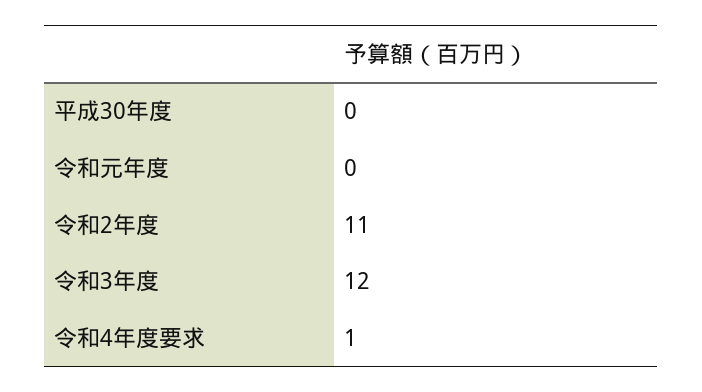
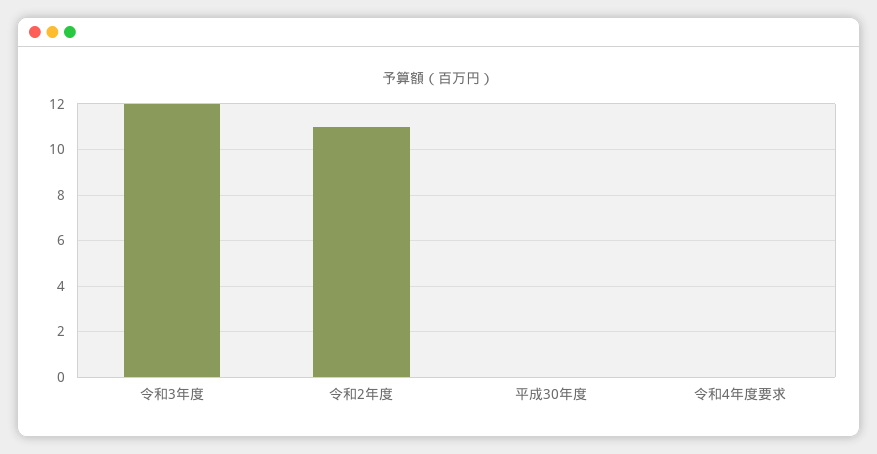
令和元年度: 0 -> none
令和4年度要求: 1 -> 0

